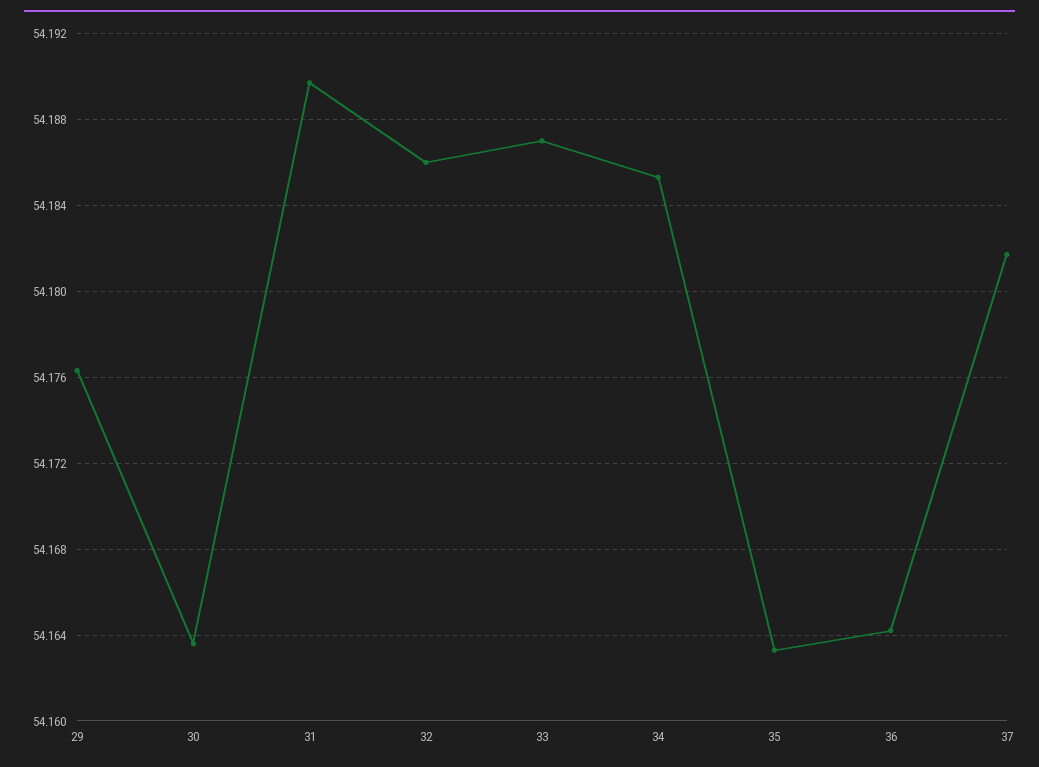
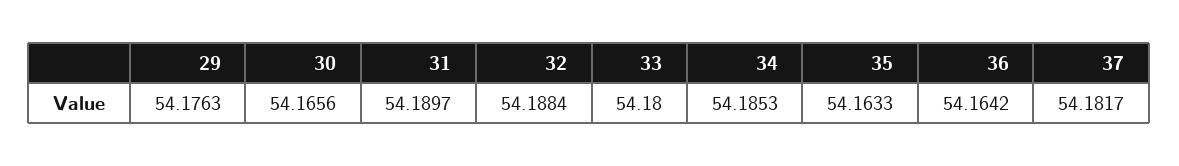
30: 54.1635 -> 54.1656
32: 54.186 -> 54.1884
33: 54.187 -> 54.18

